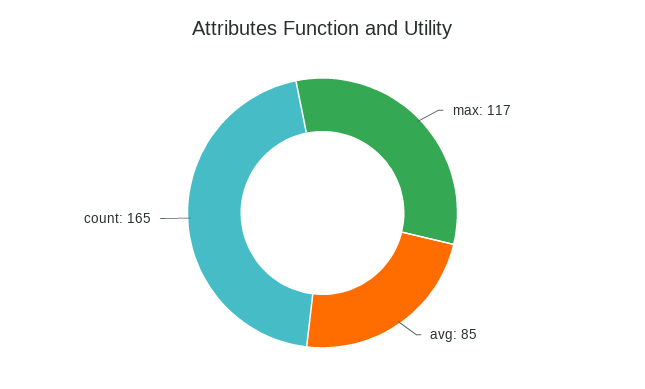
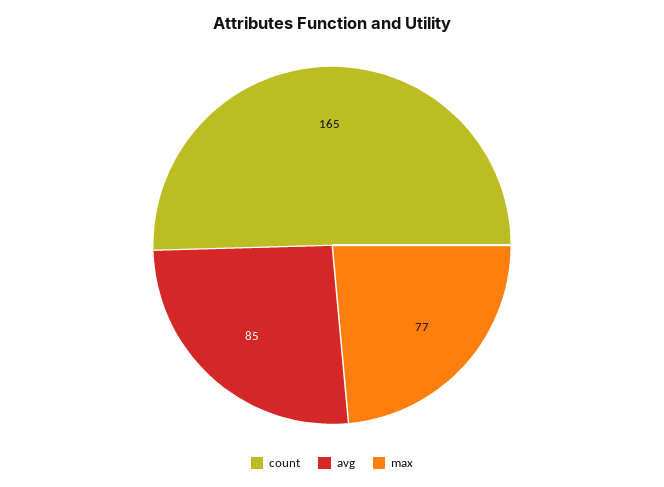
max: 117 -> 77

